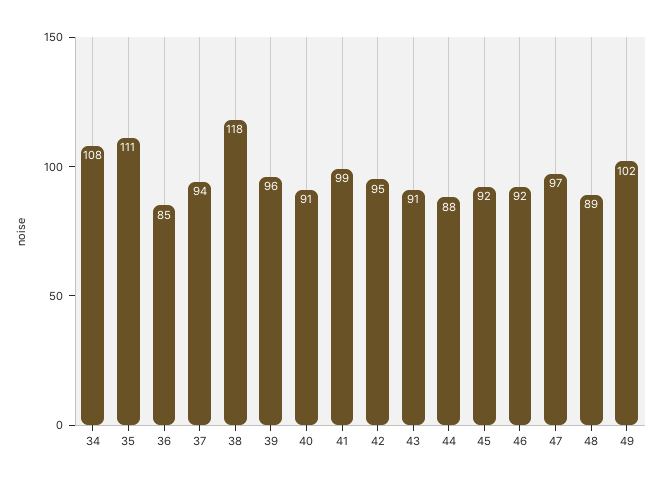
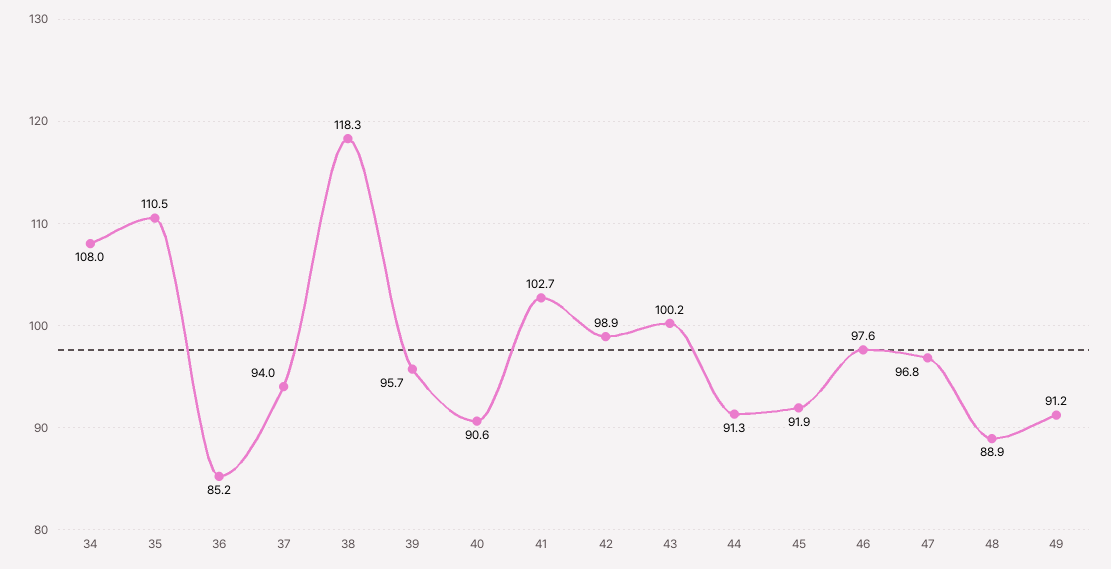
41: 99 -> 102.7
42: 95 -> 98.9
43: 91 -> 100.2
44: 88 -> 91.3
46: 92 -> 97.6
49: 102 -> 91.2

